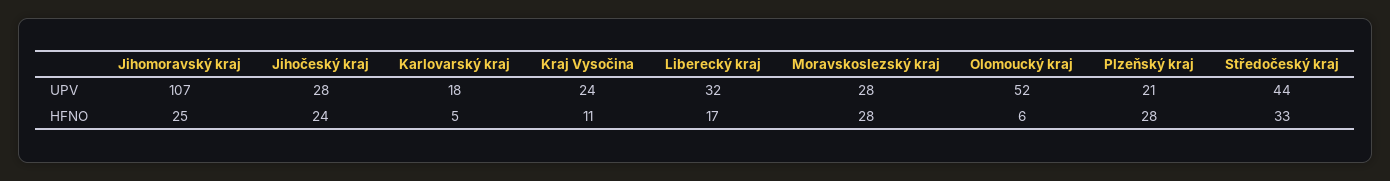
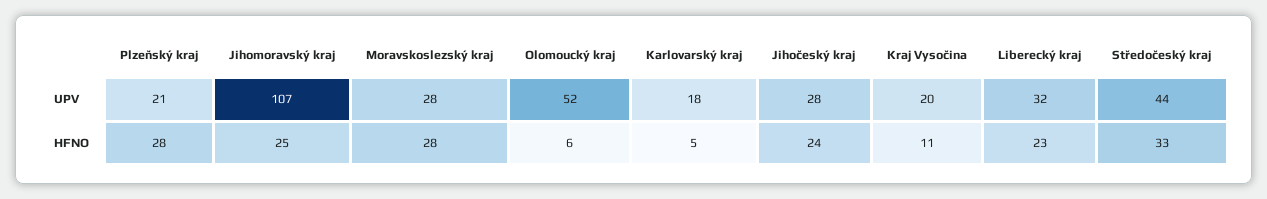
Kraj Vysočina, UPV: 24 -> 20
Liberecký kraj, HFNO: 17 -> 23

